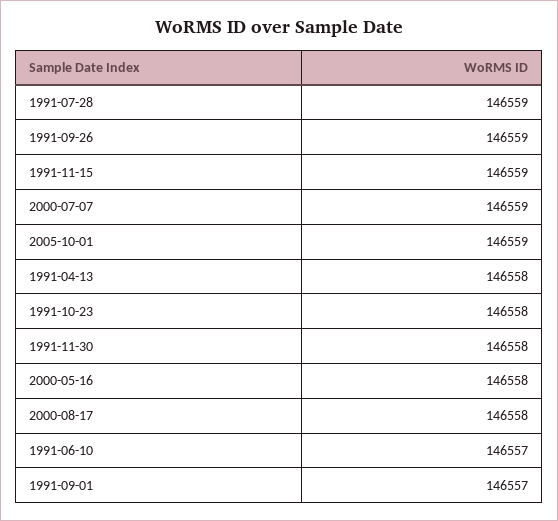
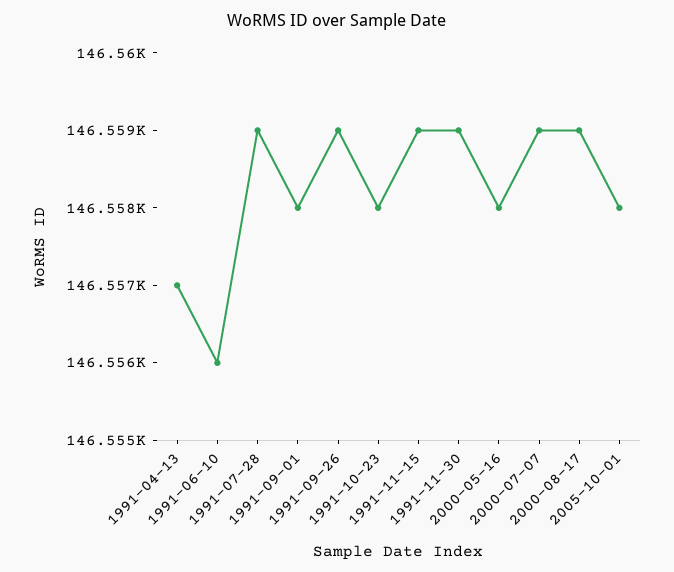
2005-10-01: 146559 -> 146558
1991-04-13: 146558 -> 146557
1991-11-30: 146558 -> 146559
2000-08-17: 146558 -> 146559
1991-06-10: 146557 -> 146556
1991-09-01: 146557 -> 146558

